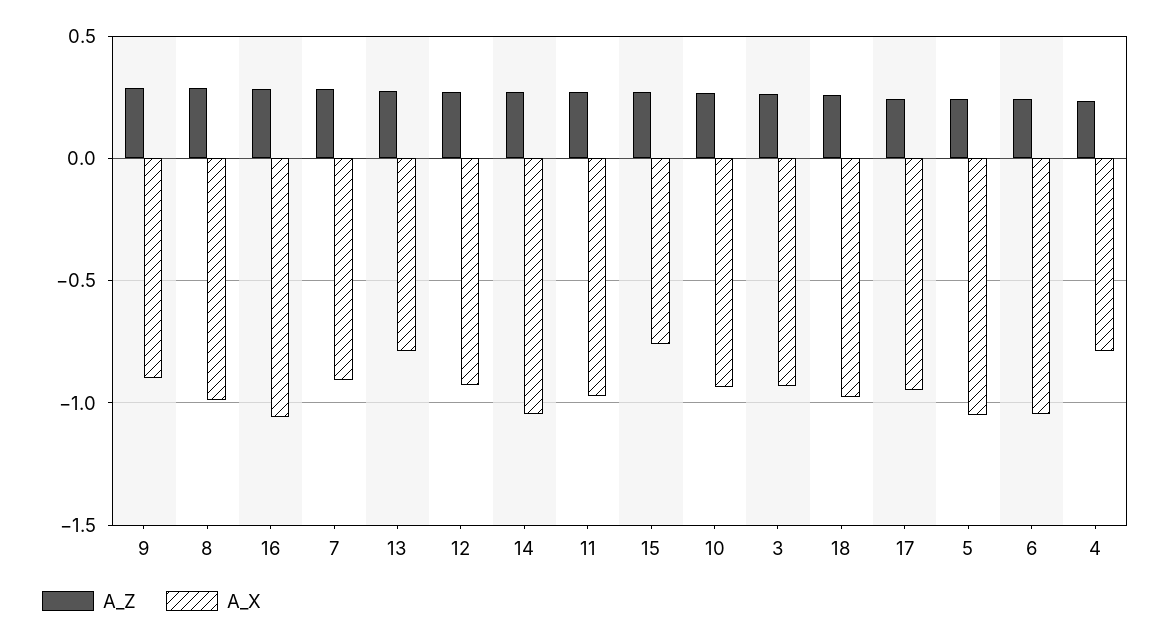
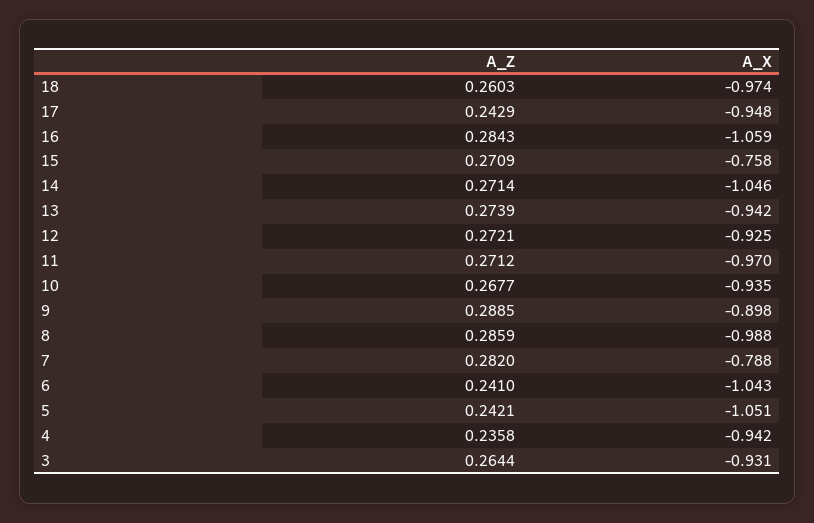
A_X, 7: -0.9 -> -0.788
A_X, 13: -0.8 -> -0.942
A_X, 4: -0.8 -> -0.942

